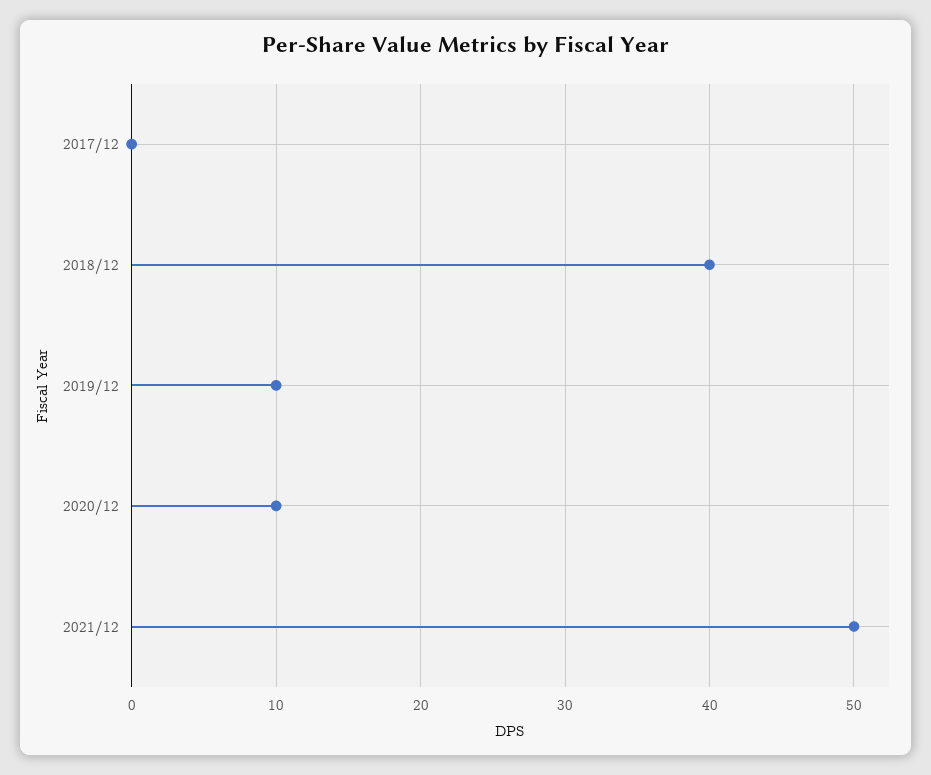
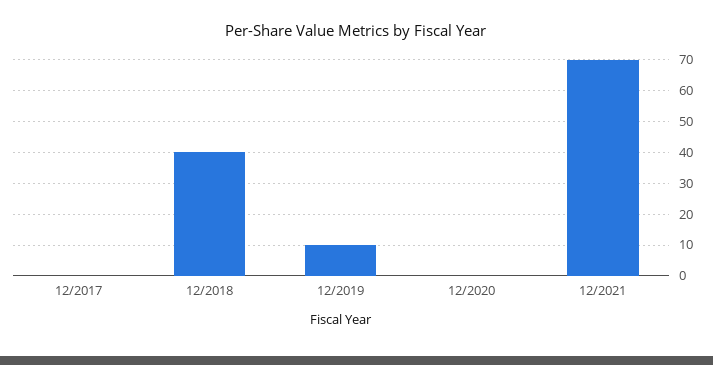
2020/12: 10 -> 0
2021/12: 50 -> 70

